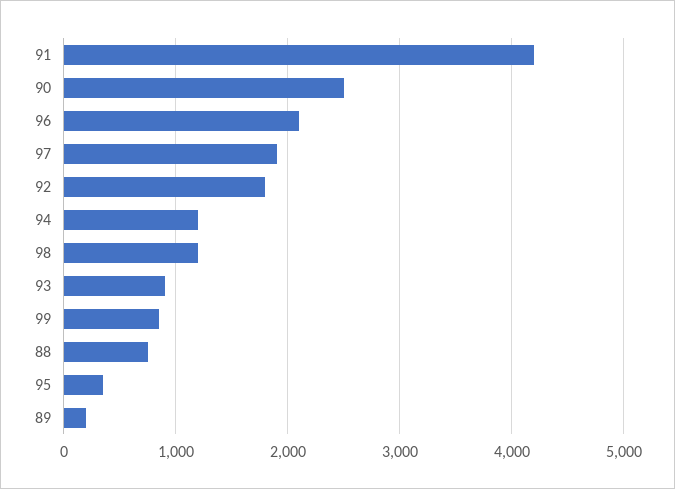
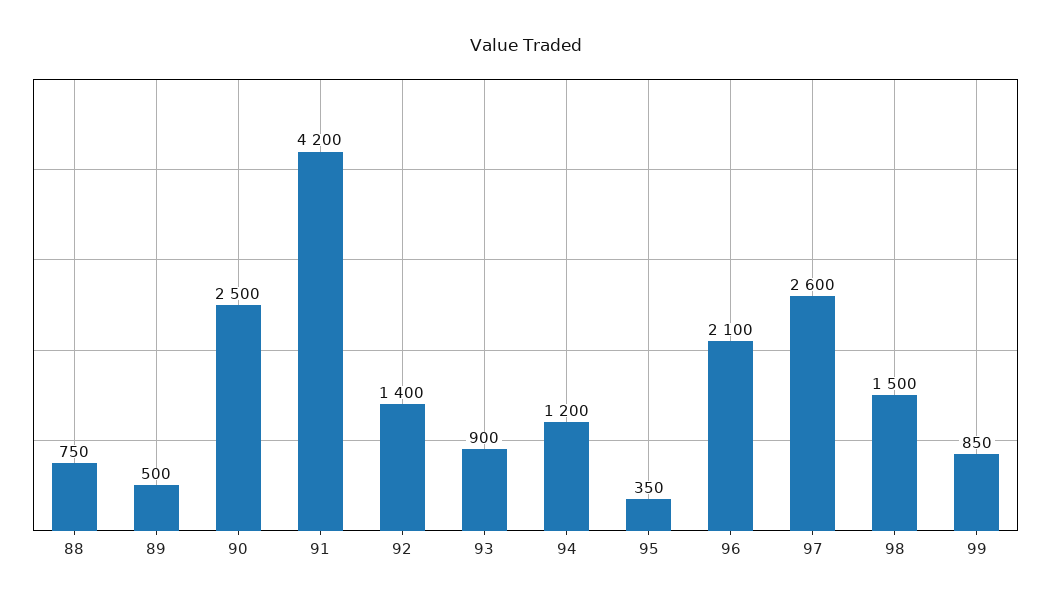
97: 1900 -> 2600
92: 1800 -> 1400
98: 1200 -> 1500
89: 200 -> 500

